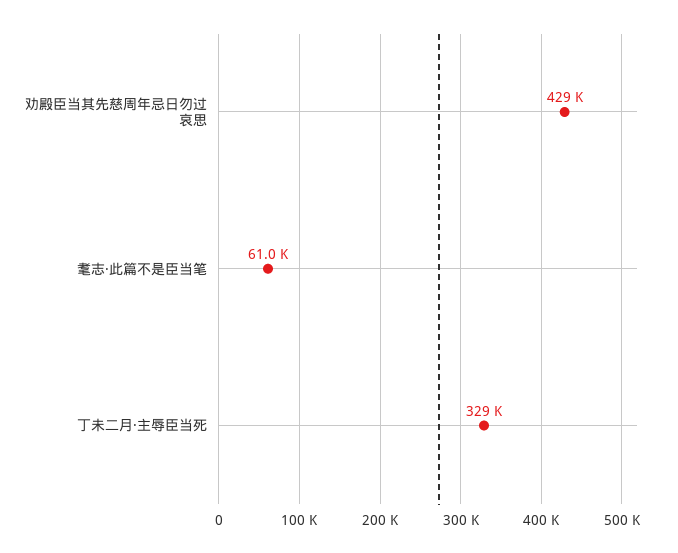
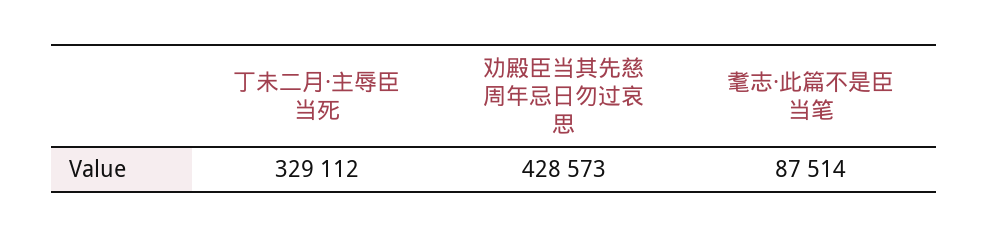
耄志·此篇不是臣当笔: 61000 -> 87514

